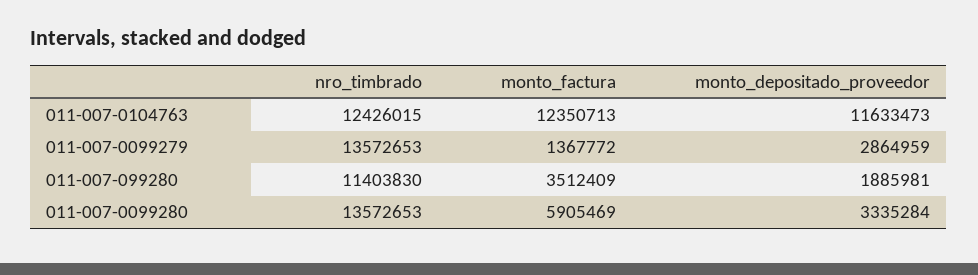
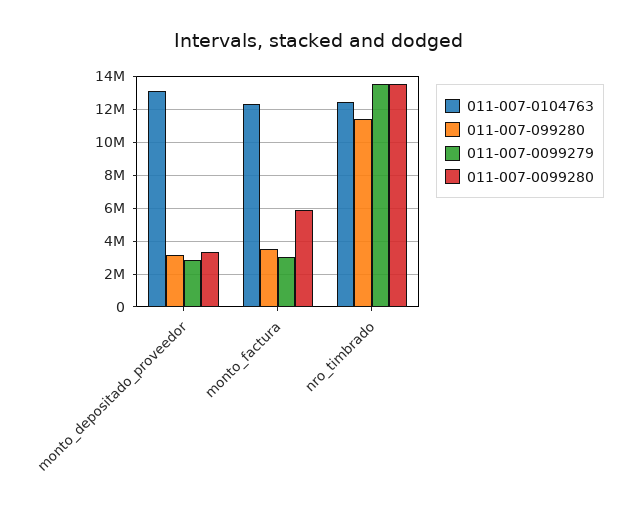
011-007-0104763, monto_depositado_proveedor: 11633473 -> 13000000
011-007-0099279, monto_factura: 1367772 -> 3000000
011-007-099280, monto_depositado_proveedor: 1885981 -> 3000000

